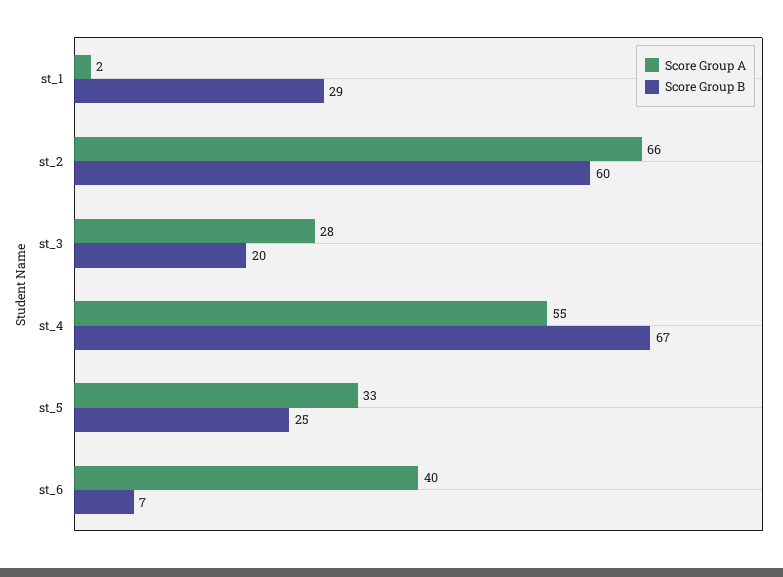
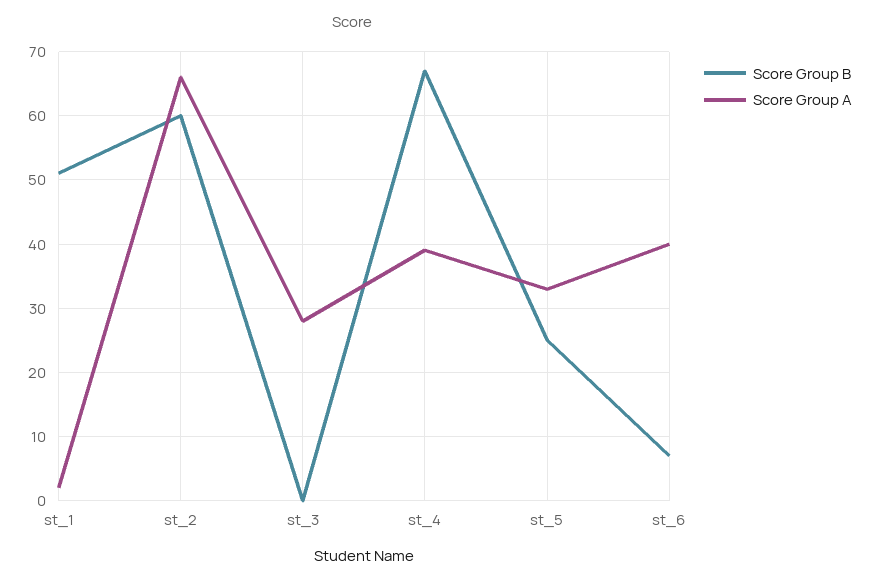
Score Group B, st_1: 29 -> 51
Score Group B, st_3: 20 -> 0
Score Group A, st_4: 55 -> 39

